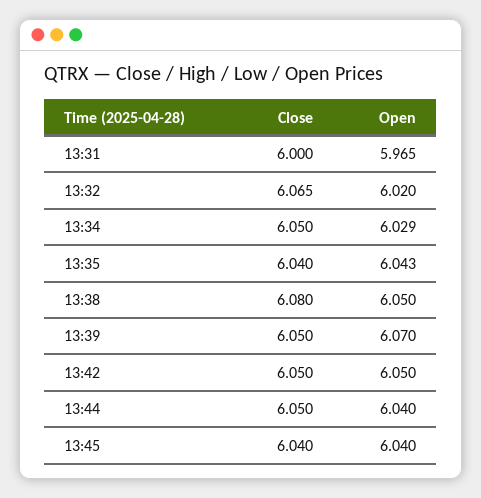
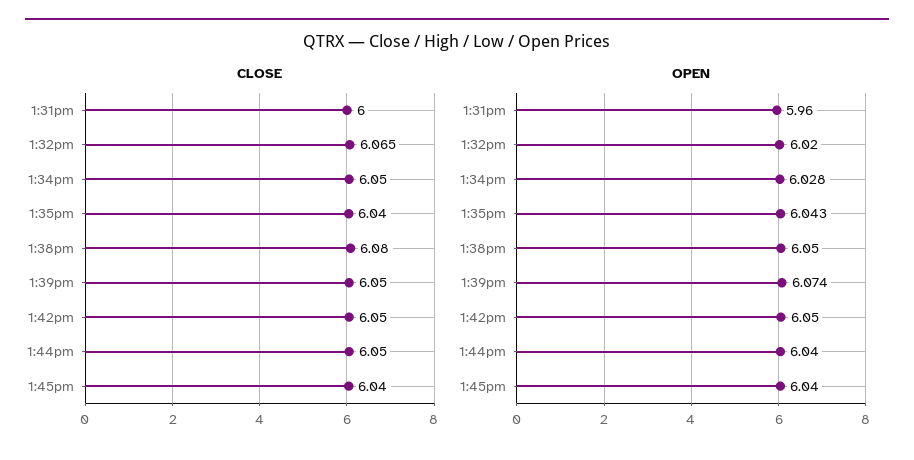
Open, 13:31: 5.965 -> 5.96
Open, 13:34: 6.029 -> 6.028
Open, 13:39: 6.07 -> 6.074

